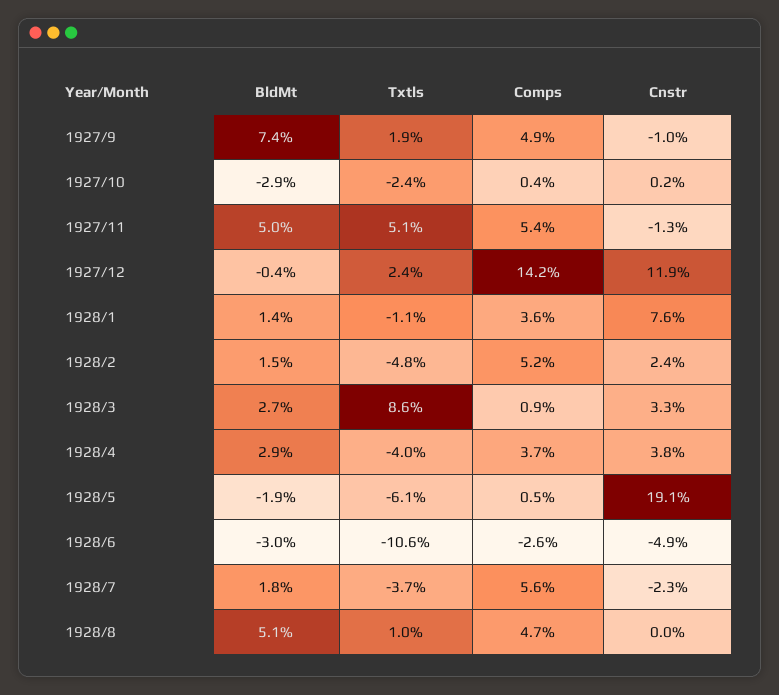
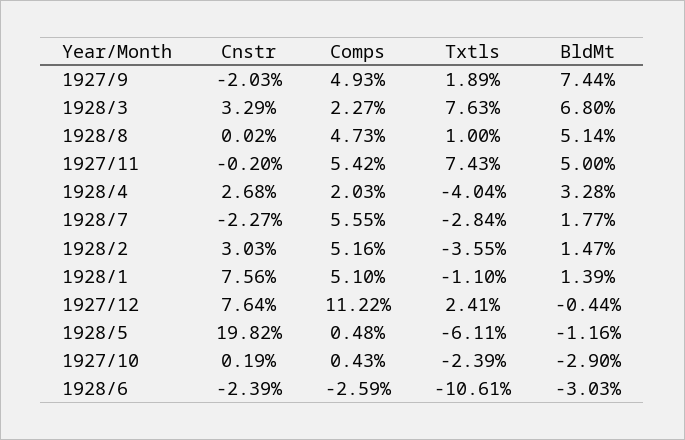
Cnstr, 1927/9: -1 -> -2.03
Txtls, 1927/11: 5.1 -> 7.43
Cnstr, 1927/11: -1.3 -> -0.2
Comps, 1927/12: 14.2 -> 11.22
Cnstr, 1927/12: 11.9 -> 7.64
Comps, 1928/1: 3.6 -> 5.1
Txtls, 1928/2: -4.8 -> -3.55
Cnstr, 1928/2: 2.4 -> 3.03
BldMt, 1928/3: 2.7 -> 6.8
Txtls, 1928/3: 8.6 -> 7.63
Comps, 1928/3: 0.9 -> 2.27
BldMt, 1928/4: 2.9 -> 3.28
Comps, 1928/4: 3.7 -> 2.03
Cnstr, 1928/4: 3.8 -> 2.68
BldMt, 1928/5: -1.9 -> -1.16
Cnstr, 1928/5: 19.1 -> 19.82
Cnstr, 1928/6: -4.9 -> -2.39
Txtls, 1928/7: -3.7 -> -2.84

